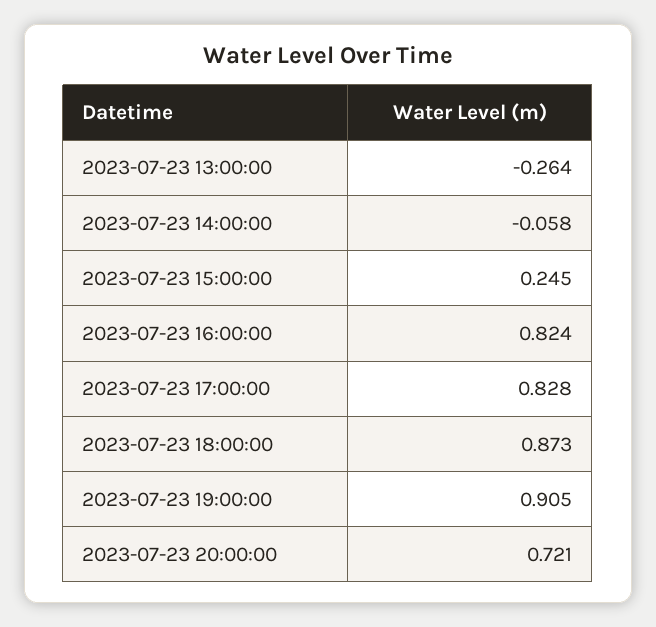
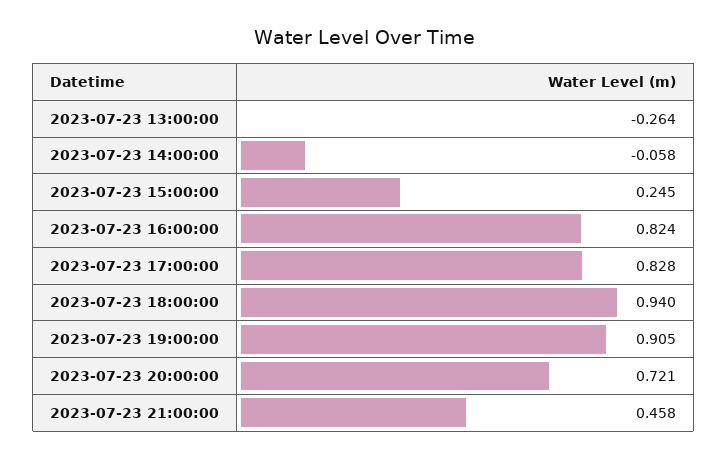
2023-07-23 18:00:00: 0.873 -> 0.94
2023-07-23 21:00:00: none -> 0.458

